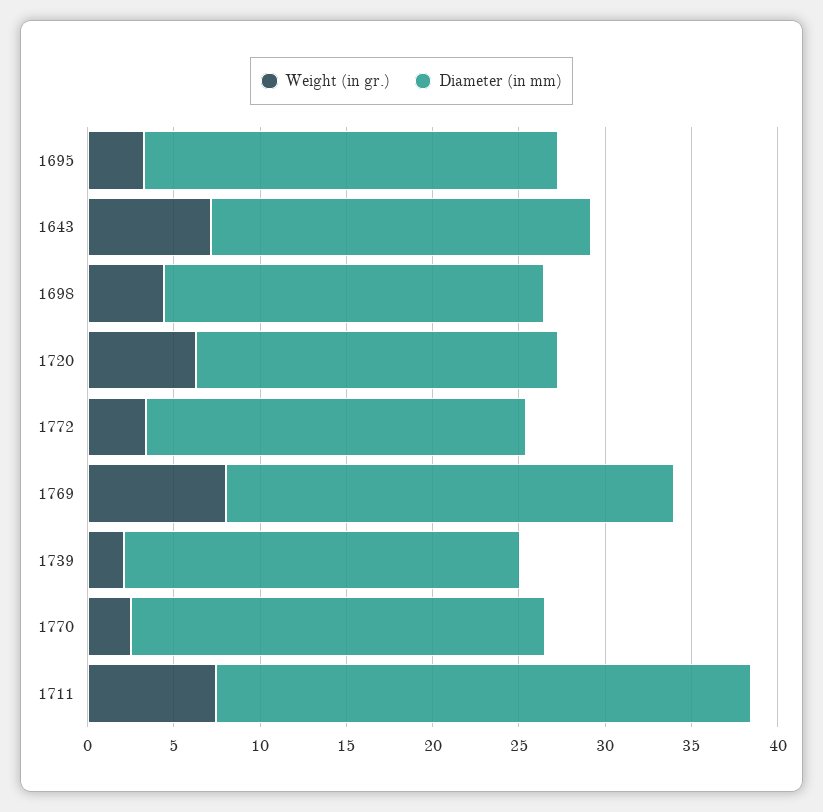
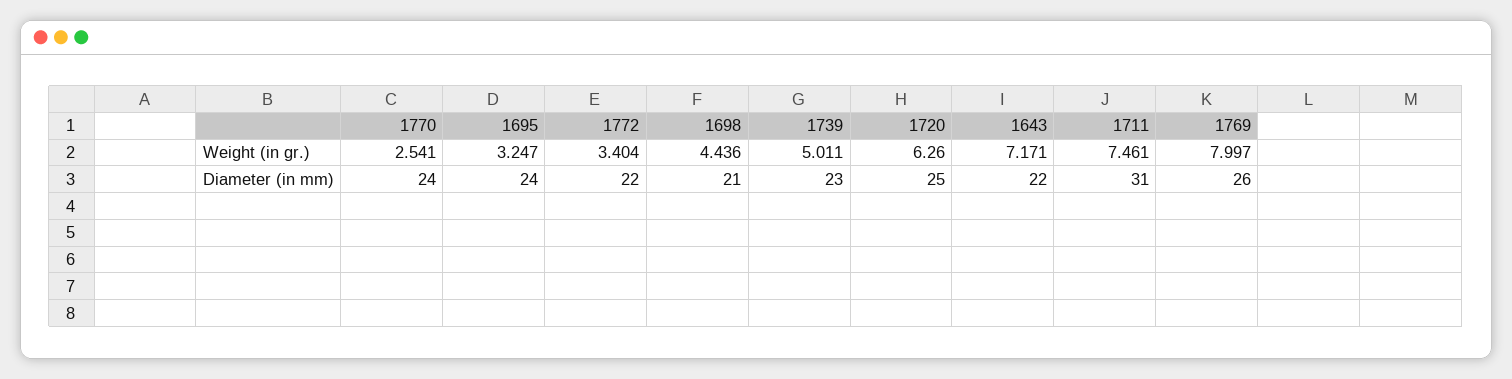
Diameter (in mm), 1698: 22 -> 21
Diameter (in mm), 1720: 21 -> 25
Weight (in gr.), 1739: 2 -> 5.011

